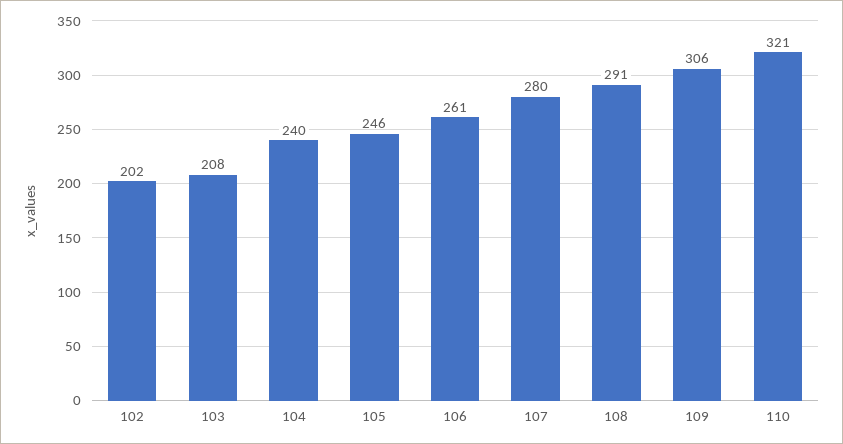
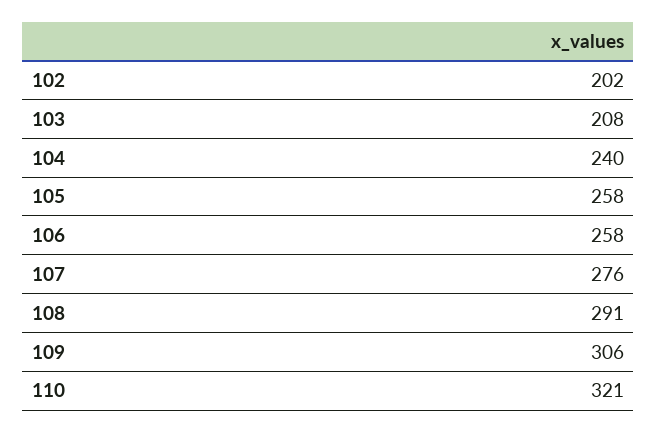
105: 246 -> 258
106: 261 -> 258
107: 280 -> 276

